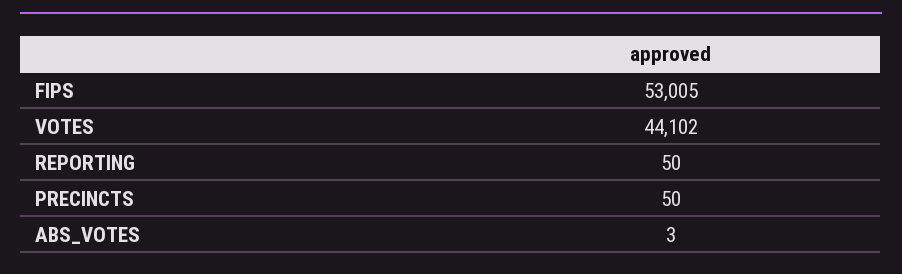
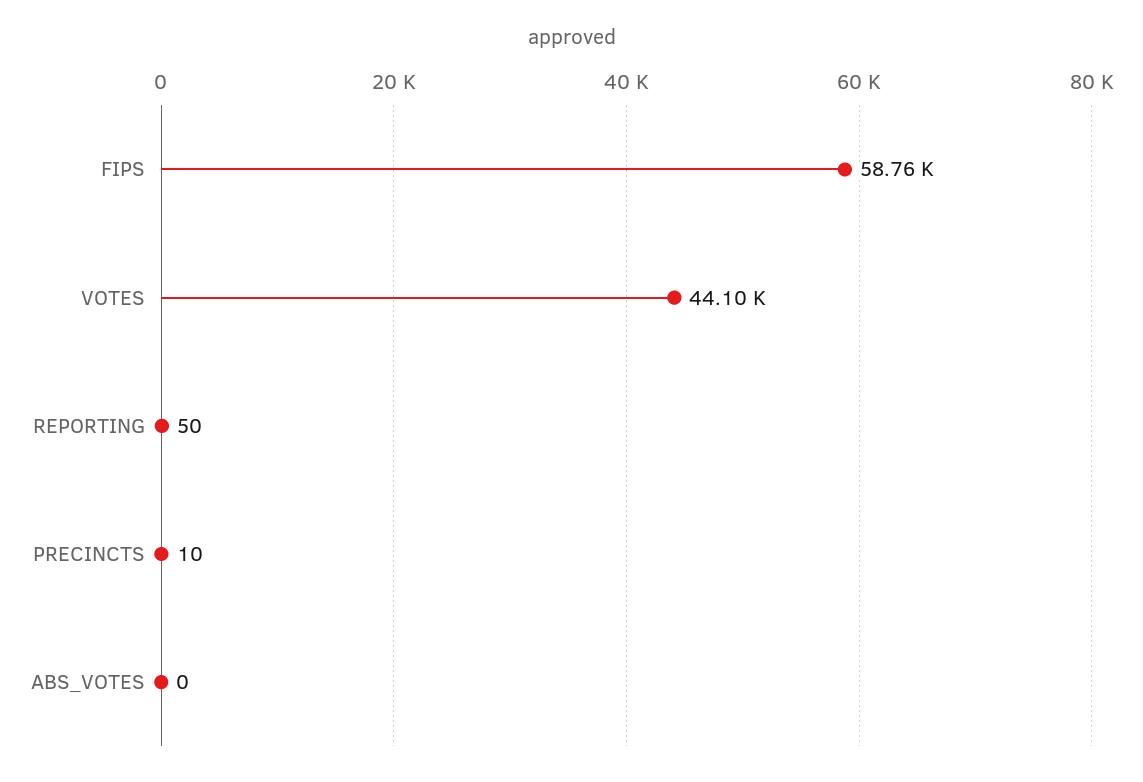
FIPS: 53005 -> 58760
PRECINCTS: 50 -> 10
ABS_VOTES: 3 -> 0

